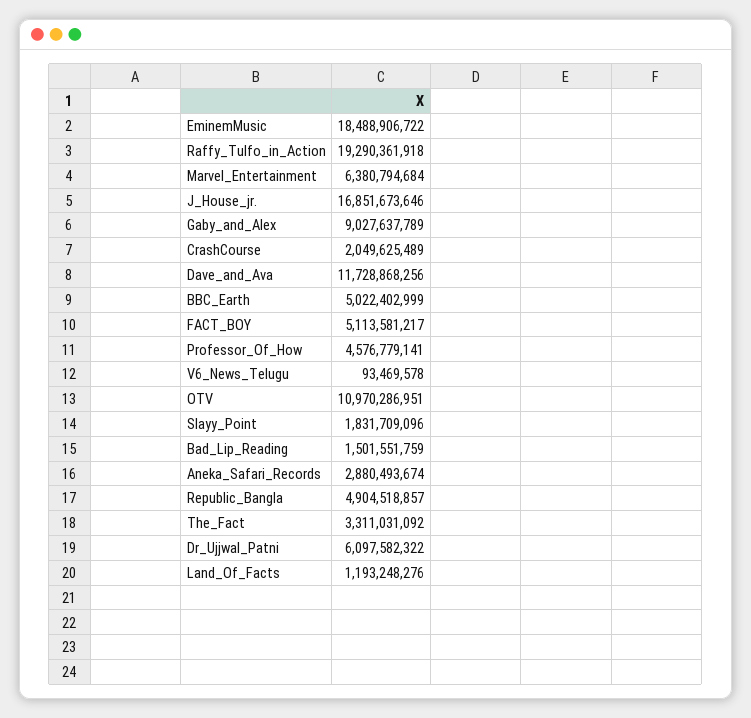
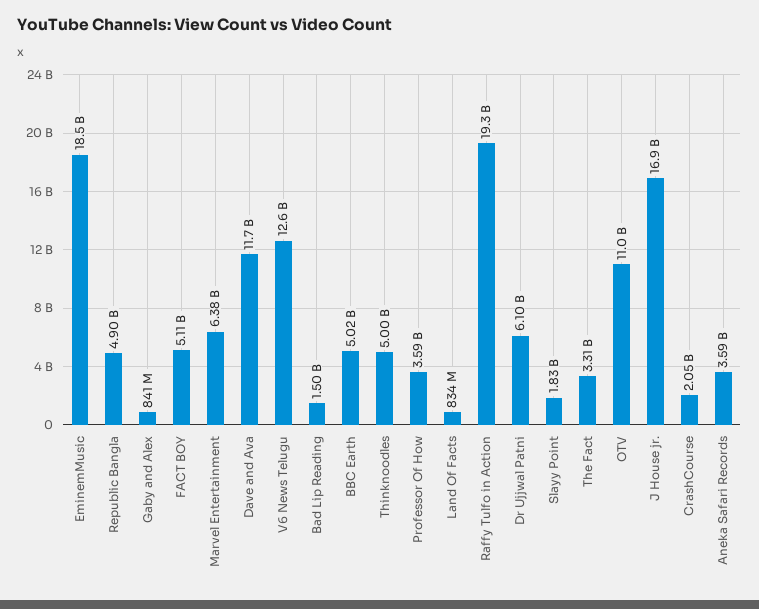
Gaby_and_Alex: 9027637789 -> 841000000
Professor_Of_How: 4576779141 -> 3590000000
V6_News_Telugu: 93469578 -> 12600000000
Aneka_Safari_Records: 2880493674 -> 3590000000
Land_Of_Facts: 1193248276 -> 834000000
Thinknoodles: none -> 5000000000

